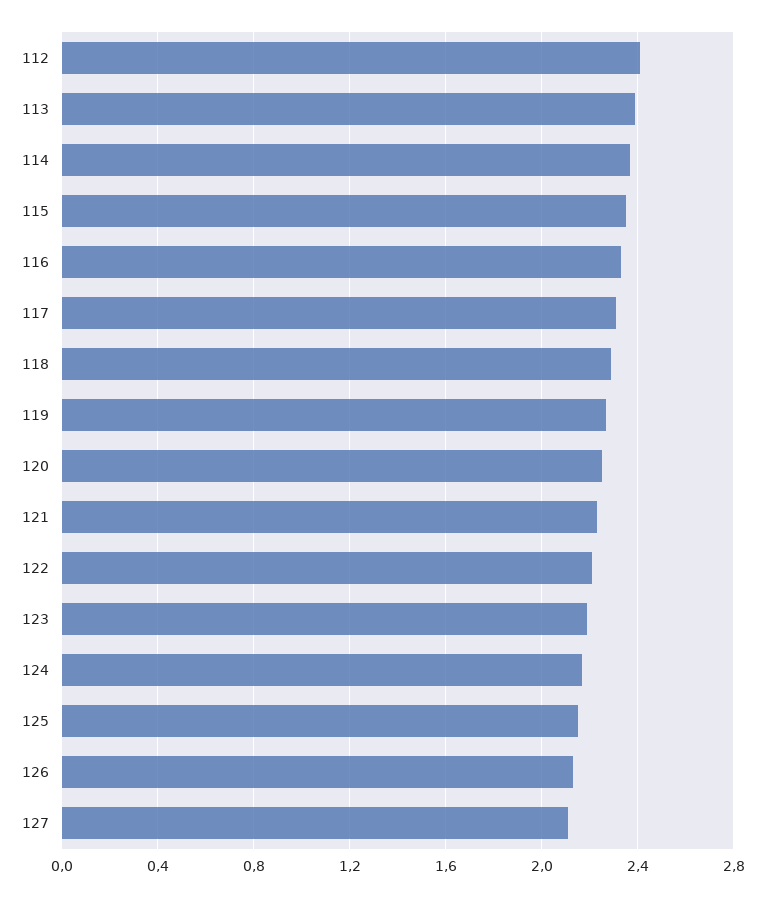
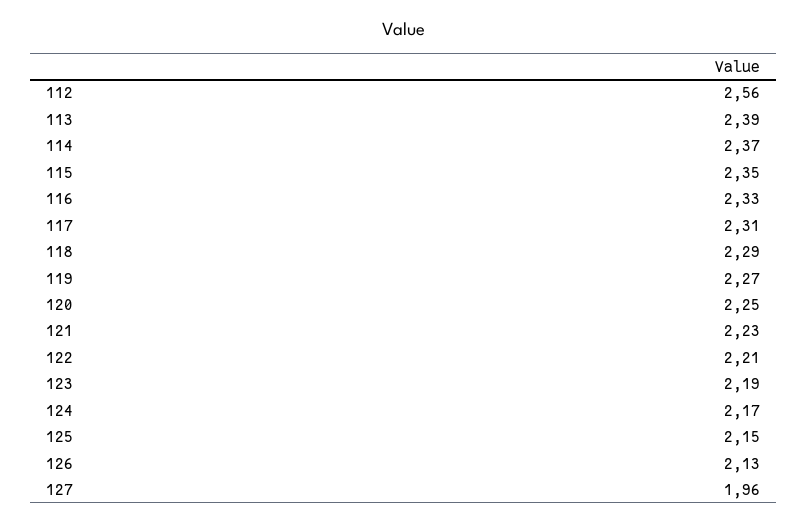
112: 2.4 -> 2.56
127: 2.1 -> 1.96

